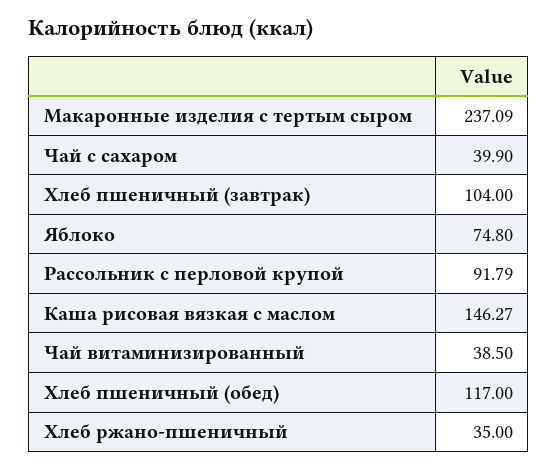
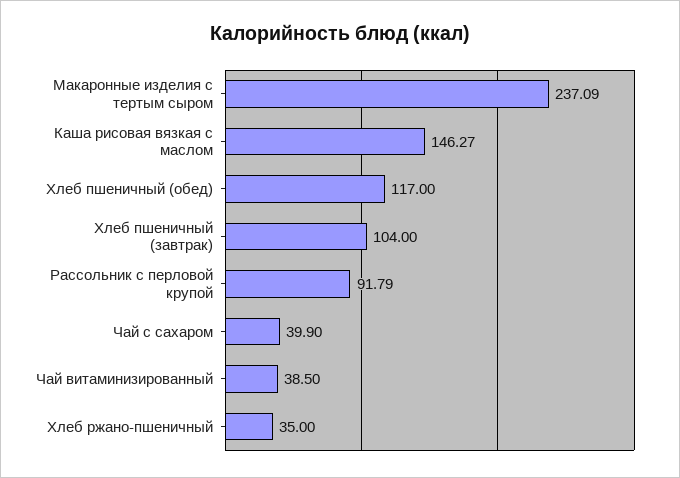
Яблоко: 74.8 -> none

